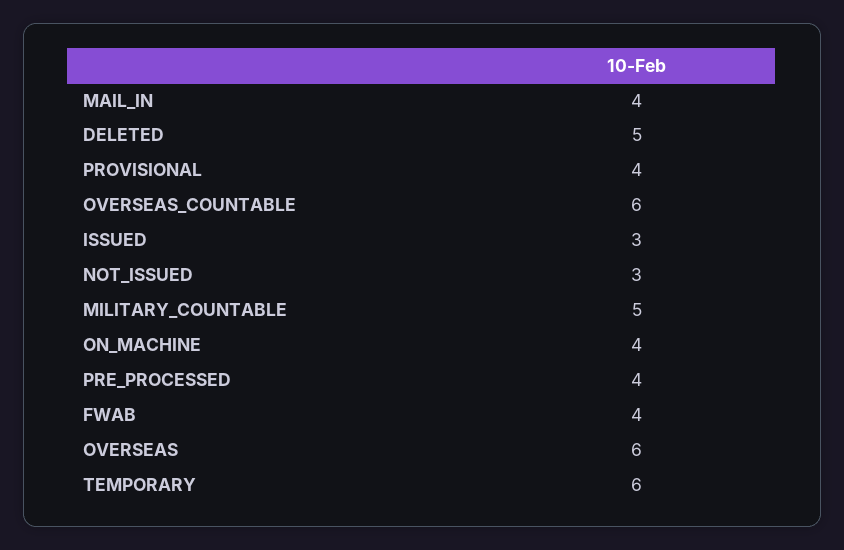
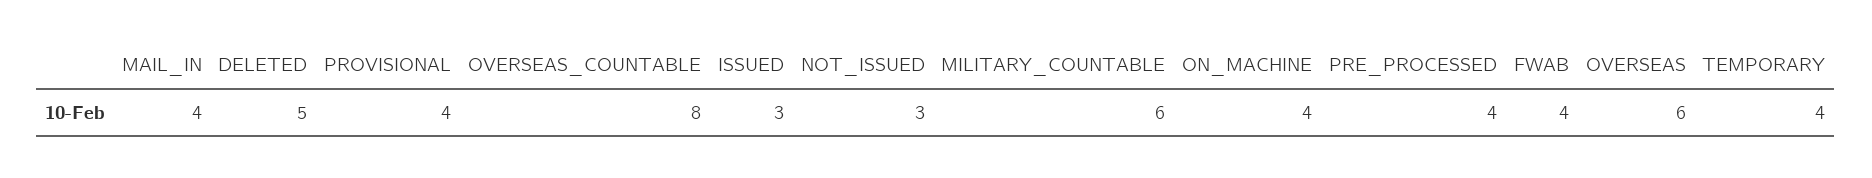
OVERSEAS_COUNTABLE: 6 -> 8
MILITARY_COUNTABLE: 5 -> 6
TEMPORARY: 6 -> 4

